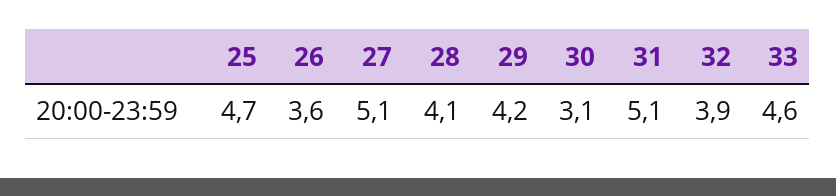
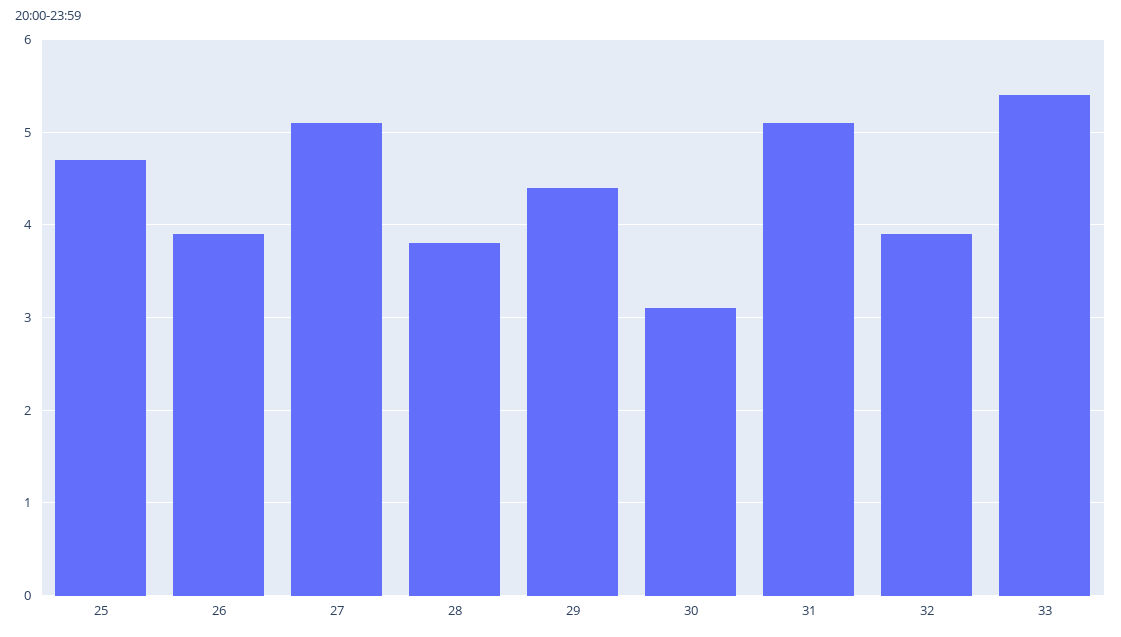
26: 3.6 -> 3.9
28: 4.1 -> 3.8
29: 4.2 -> 4.4
33: 4.6 -> 5.4

